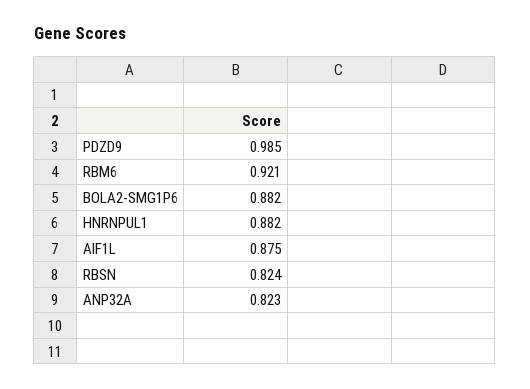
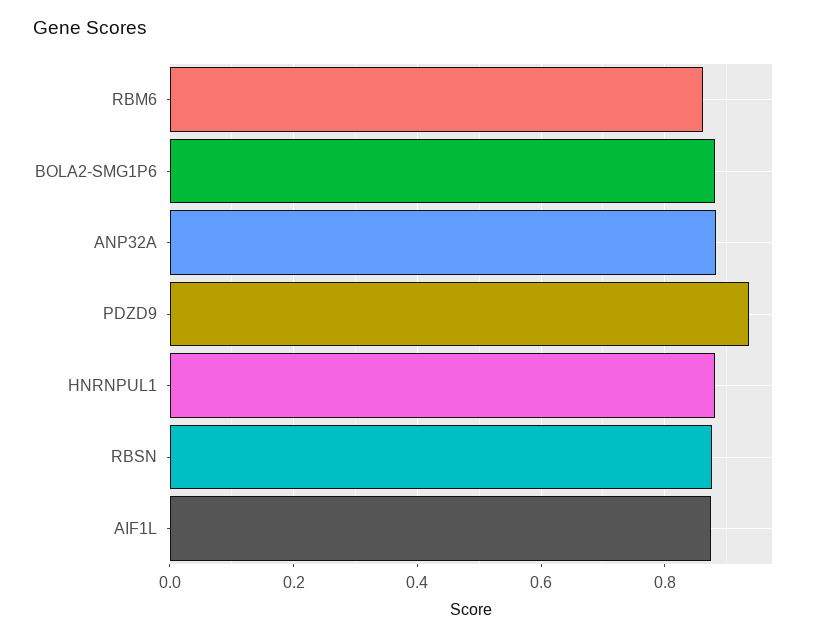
PDZD9: 0.985 -> 0.94
RBM6: 0.921 -> 0.86
RBSN: 0.824 -> 0.88
ANP32A: 0.823 -> 0.88

